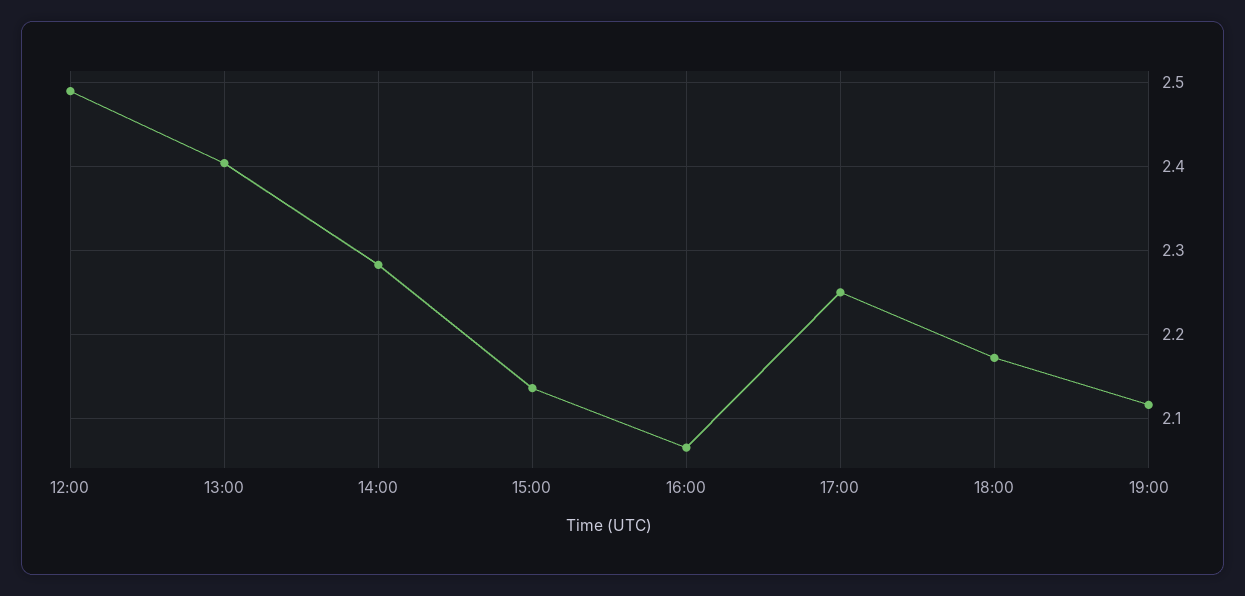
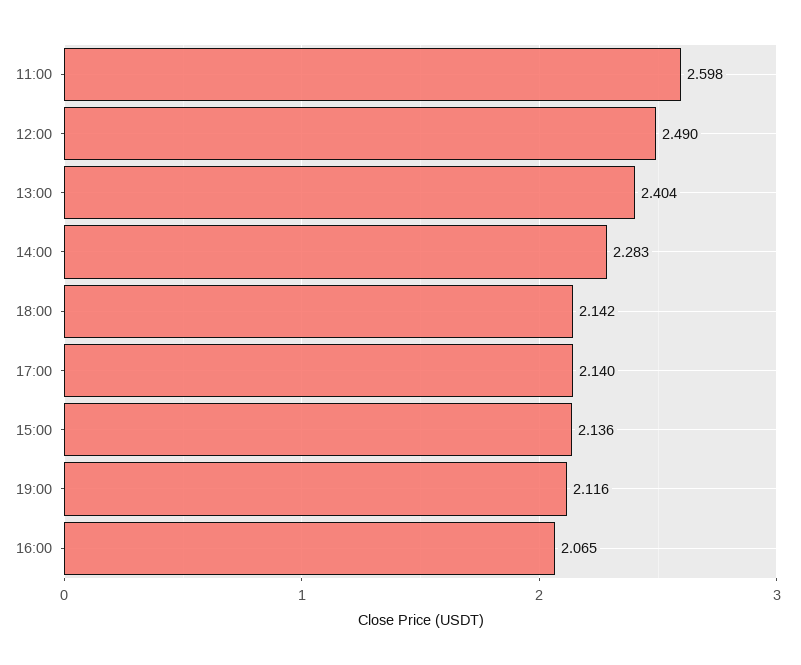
17:00: 2.25 -> 2.14
18:00: 2.17 -> 2.142
11:00: none -> 2.598

